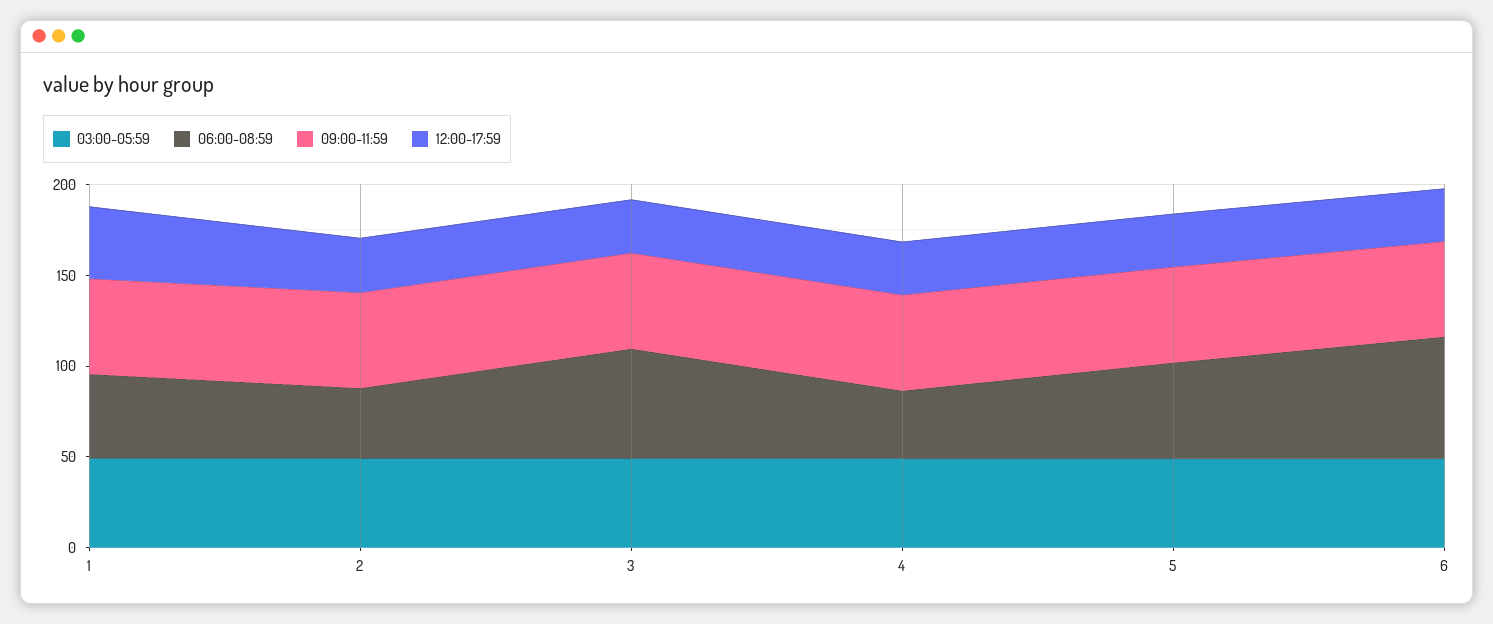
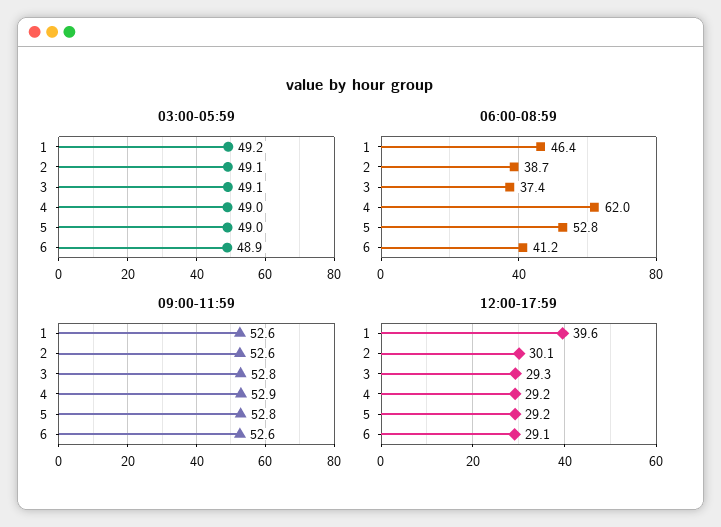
06:00-08:59, 3: 60 -> 37.4
06:00-08:59, 4: 40 -> 62
06:00-08:59, 6: 70 -> 41.2

